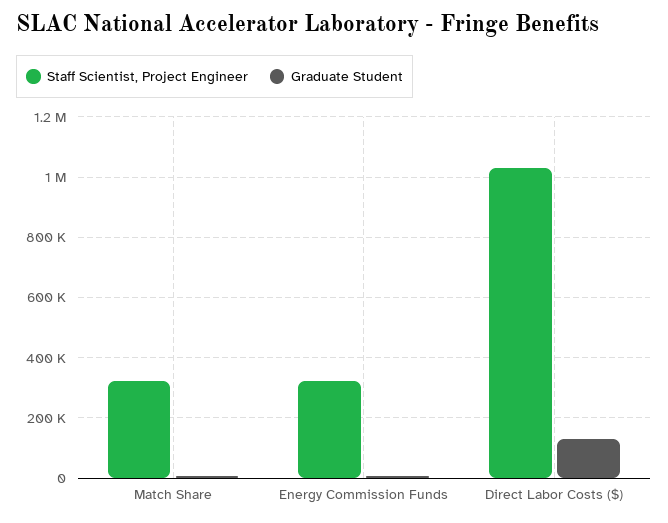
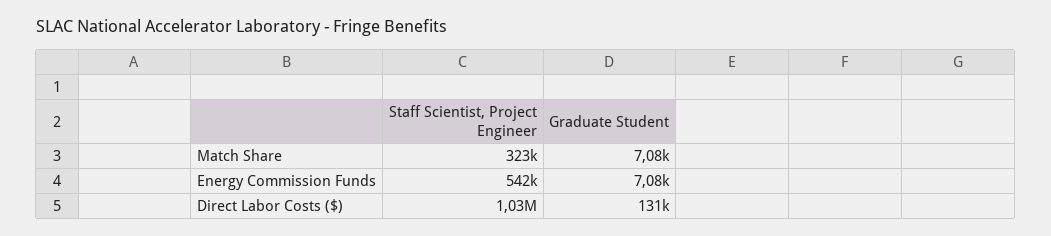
Staff Scientist, Project Engineer, Energy Commission Funds: 320000 -> 542000

